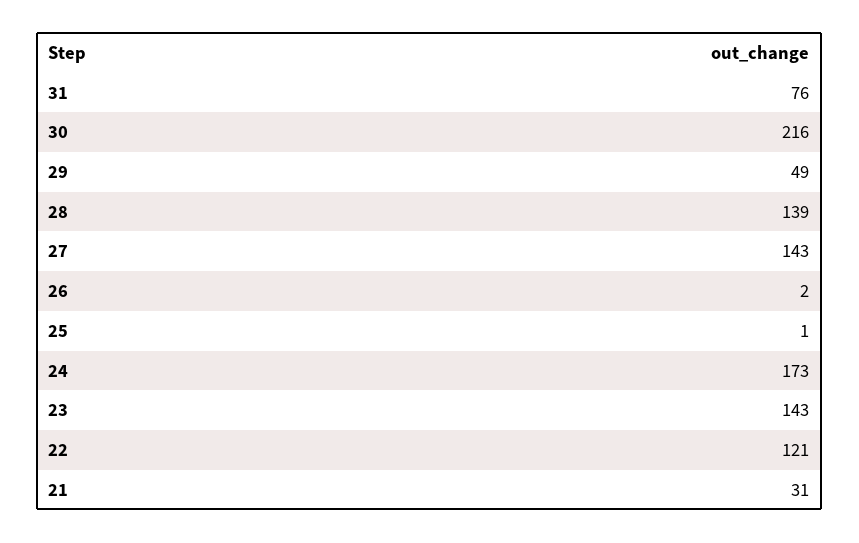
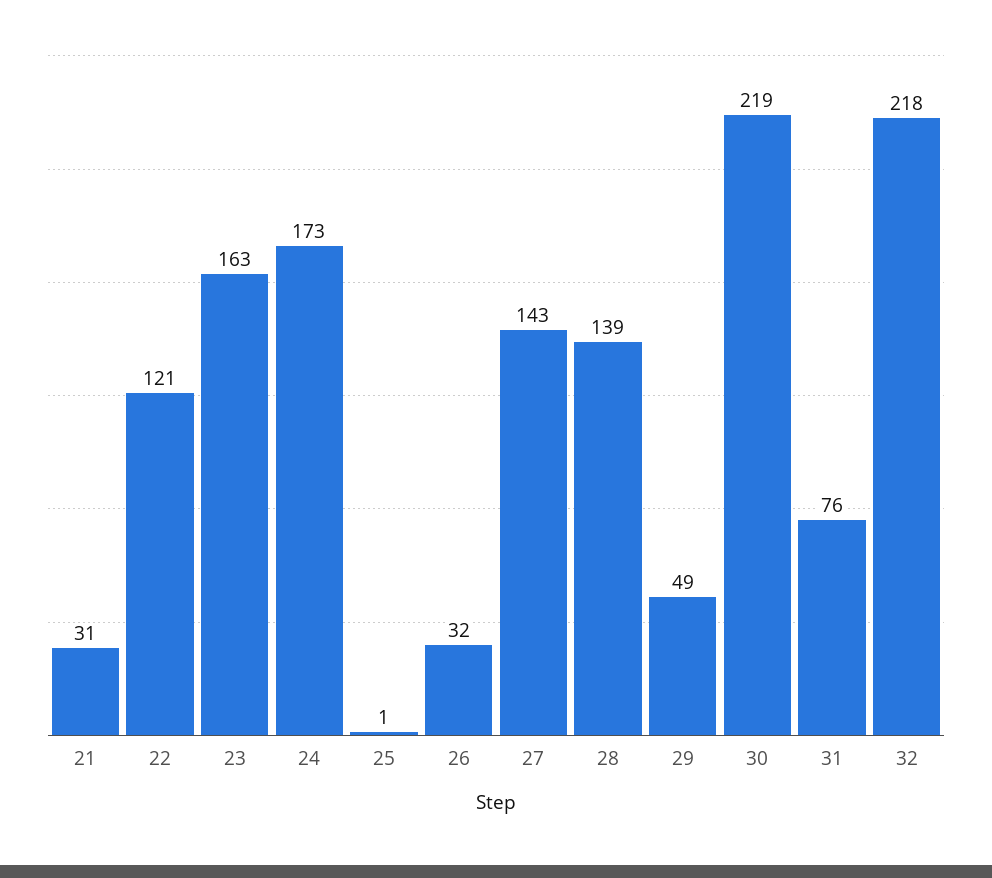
30: 216 -> 219
26: 2 -> 32
23: 143 -> 163
32: none -> 218

